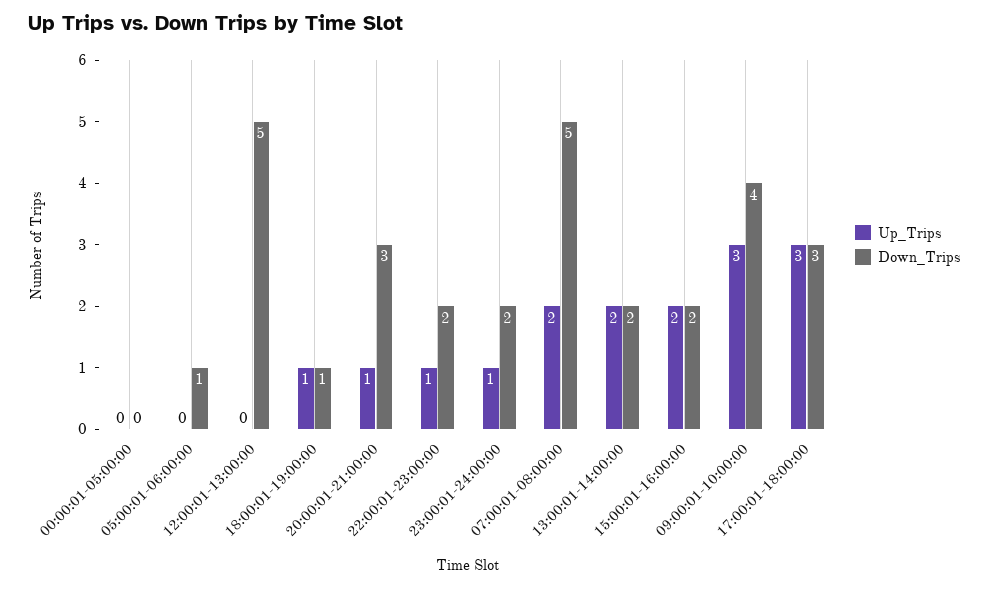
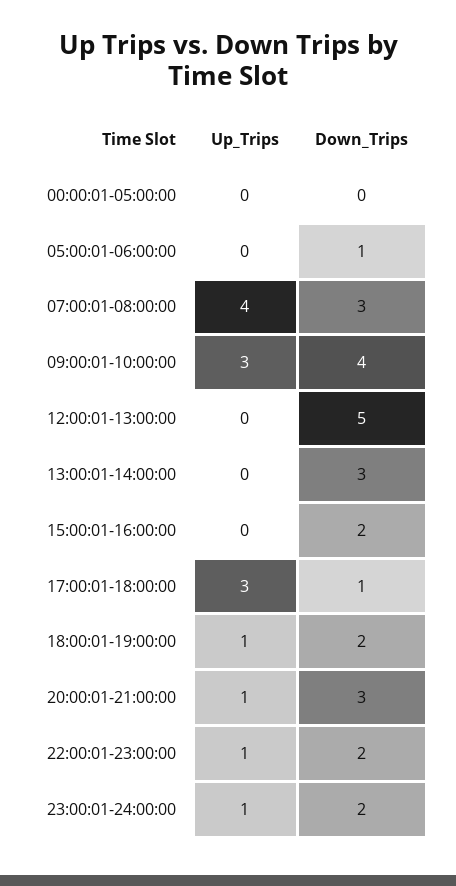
Down_Trips, 18:00:01-19:00:00: 1 -> 2
Up_Trips, 07:00:01-08:00:00: 2 -> 4
Down_Trips, 07:00:01-08:00:00: 5 -> 3
Up_Trips, 13:00:01-14:00:00: 2 -> 0
Down_Trips, 13:00:01-14:00:00: 2 -> 3
Up_Trips, 15:00:01-16:00:00: 2 -> 0
Down_Trips, 17:00:01-18:00:00: 3 -> 1

